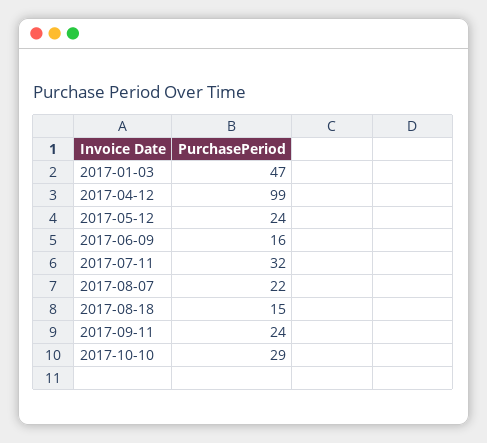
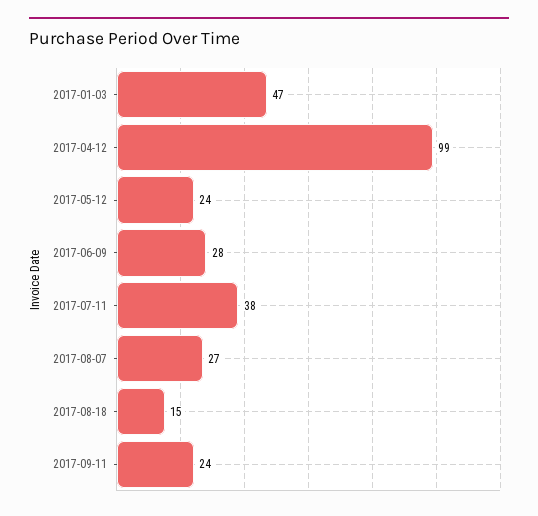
2017-06-09: 16 -> 28
2017-07-11: 32 -> 38
2017-08-07: 22 -> 27
2017-10-10: 29 -> none

